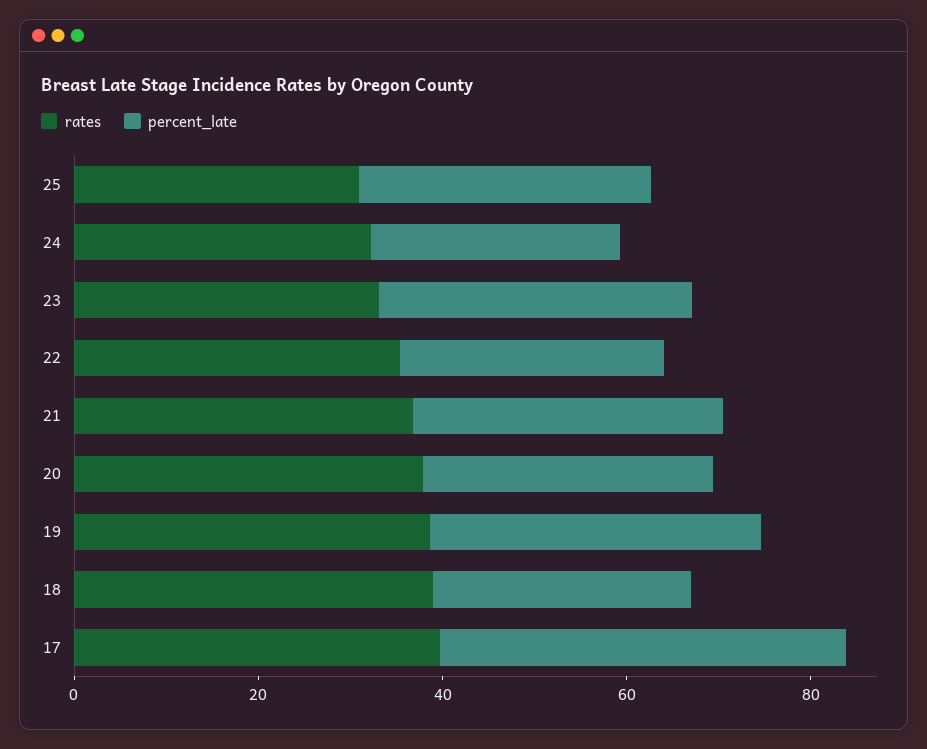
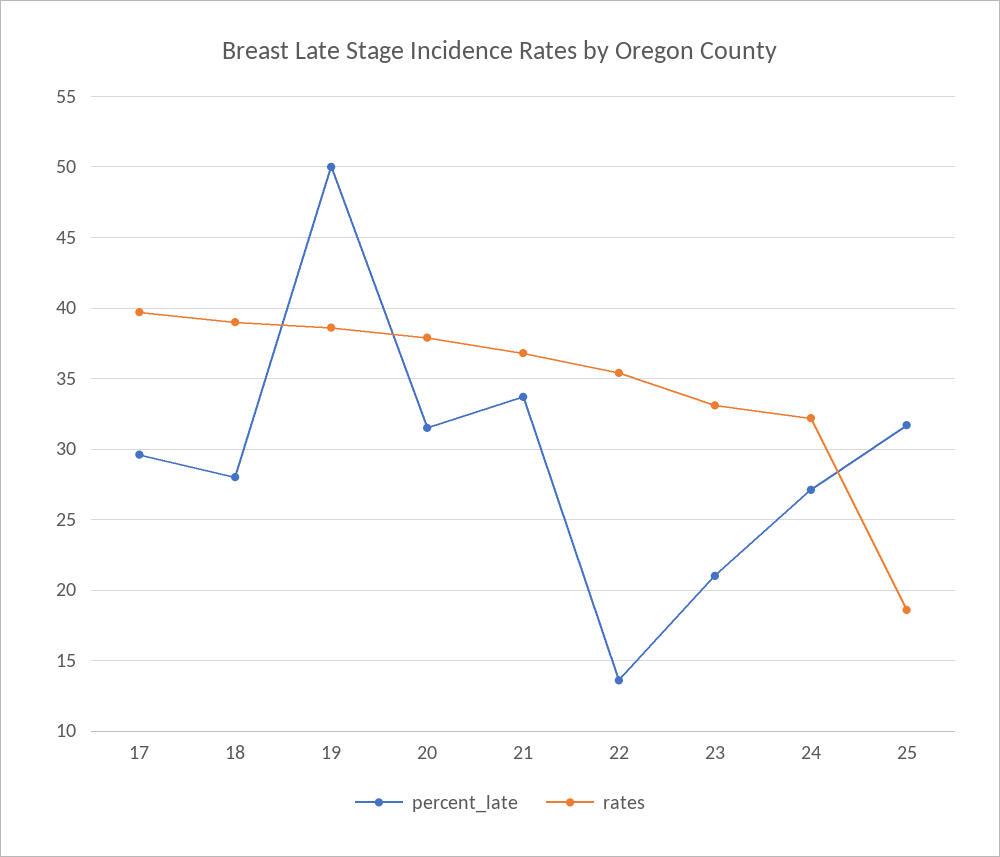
rates, 25: 30 -> 18.5
percent_late, 23: 35 -> 21
percent_late, 22: 30 -> 13.5
percent_late, 19: 35 -> 50
percent_late, 17: 45 -> 29.5

